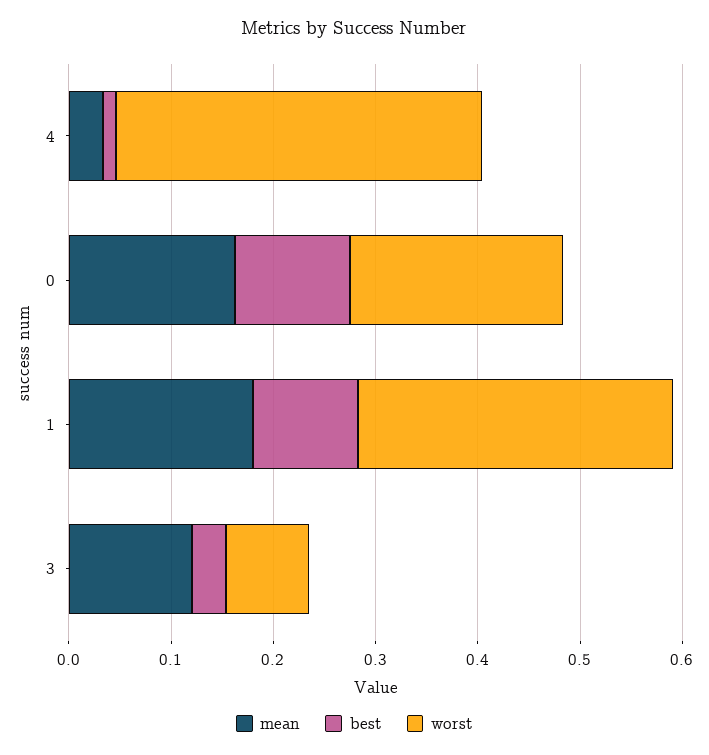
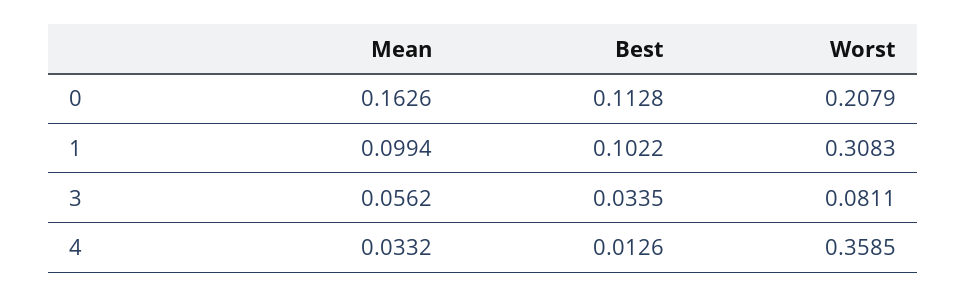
mean, 1: 0.18 -> 0.0994
mean, 3: 0.12 -> 0.0562

